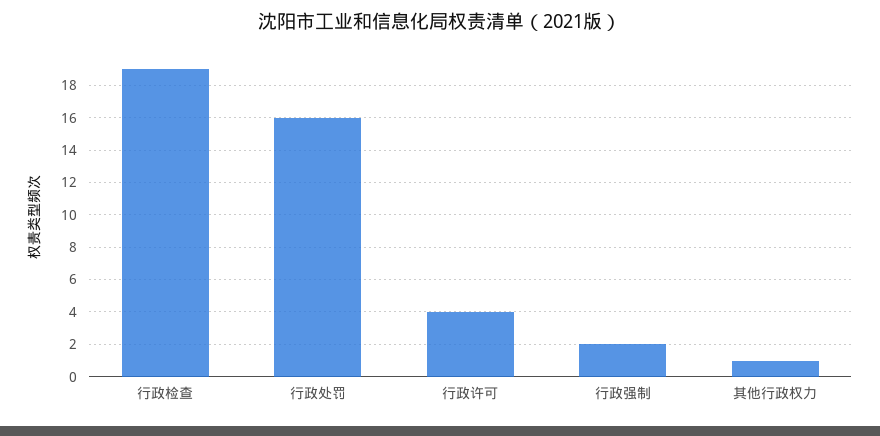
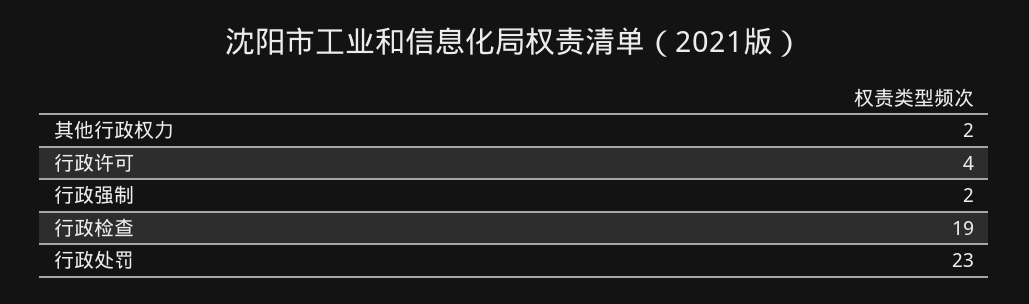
行政处罚: 16 -> 23
其他行政权力: 1 -> 2

